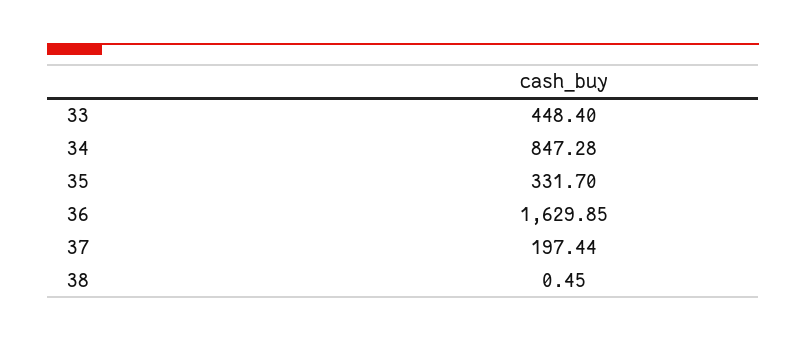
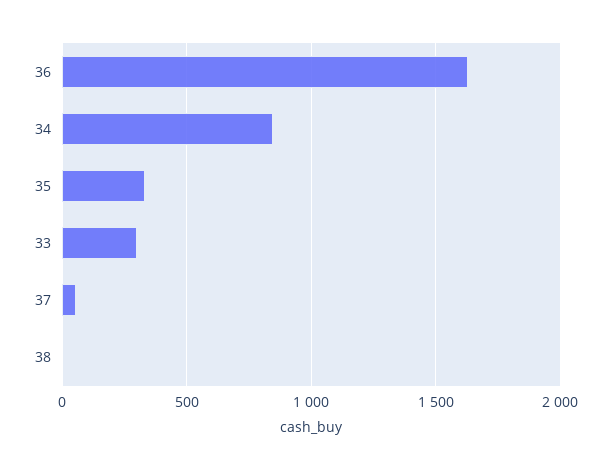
33: 448.4 -> 300
37: 197.44 -> 50

